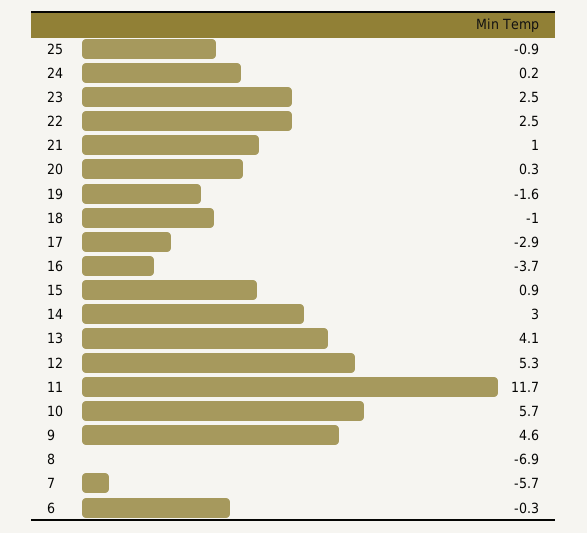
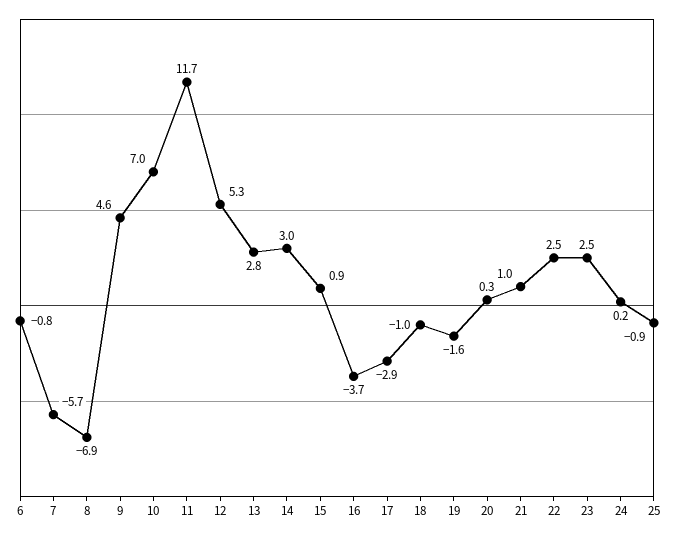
13: 4.1 -> 2.8
10: 5.7 -> 7
6: -0.3 -> -0.8

